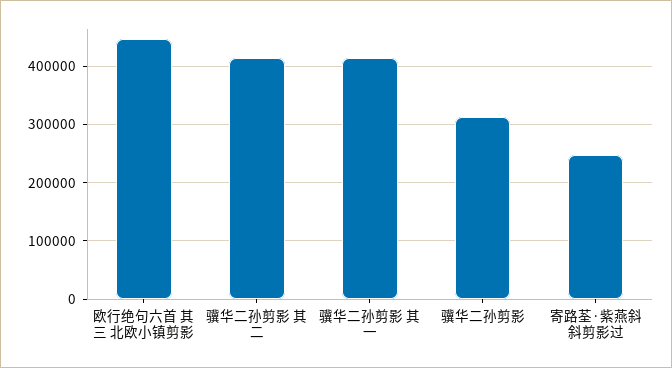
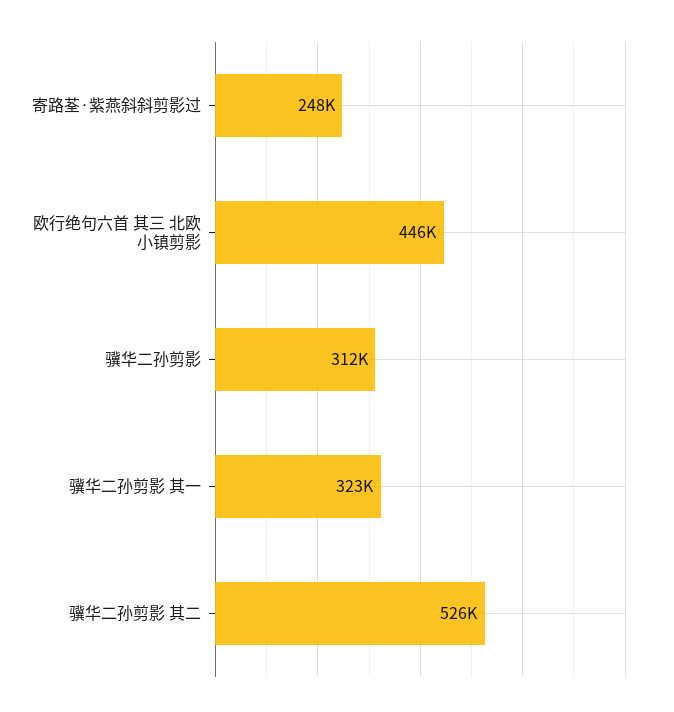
骥华二孙剪影 其二: 420000 -> 526000
骥华二孙剪影 其一: 420000 -> 323000

